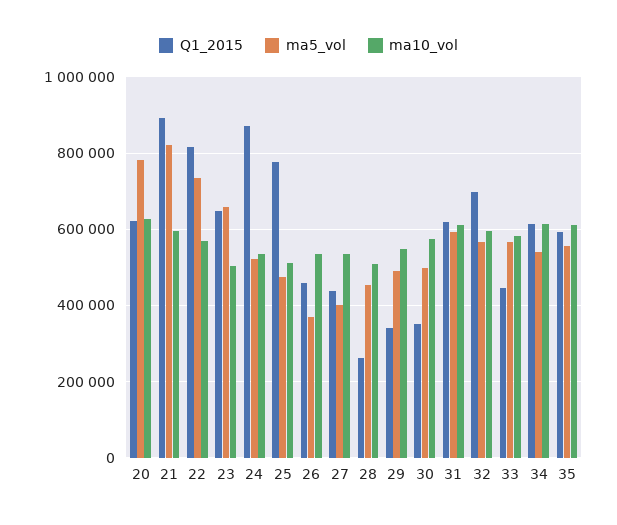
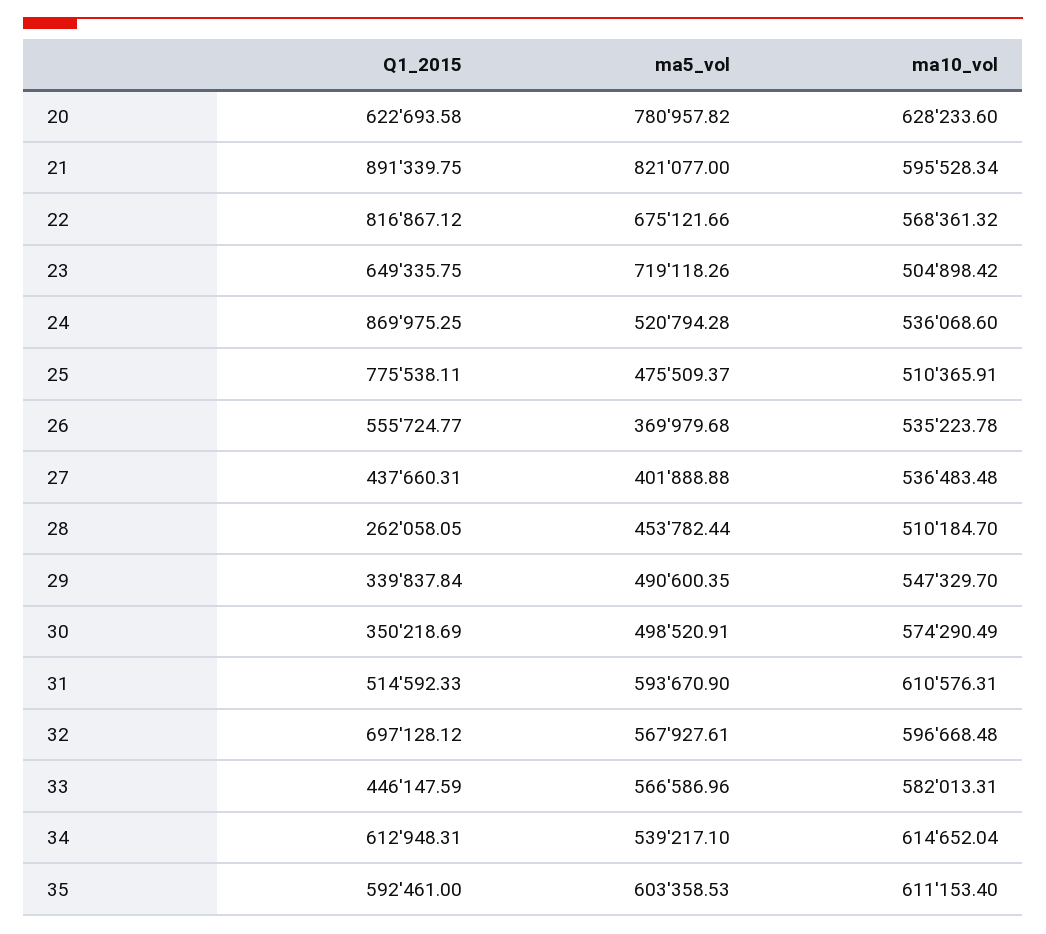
ma5_vol, 22: 740000 -> 675121.66
ma5_vol, 23: 660000 -> 719118.26
Q1_2015, 26: 460000 -> 555724.77
Q1_2015, 31: 620000 -> 514592.33
ma5_vol, 35: 560000 -> 603358.53

